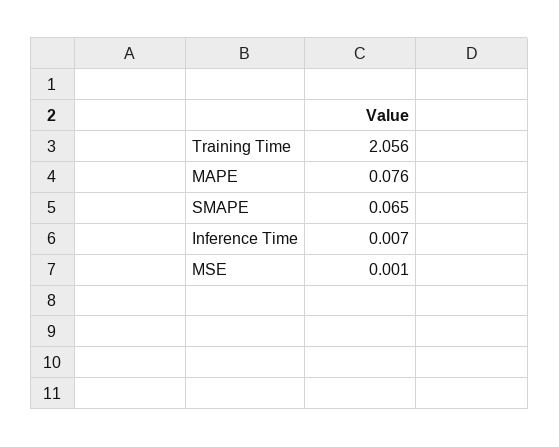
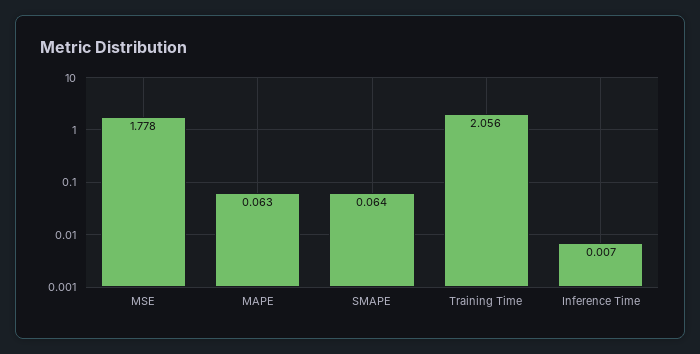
MAPE: 0.076 -> 0.063
SMAPE: 0.065 -> 0.064
MSE: 0.001 -> 1.778

